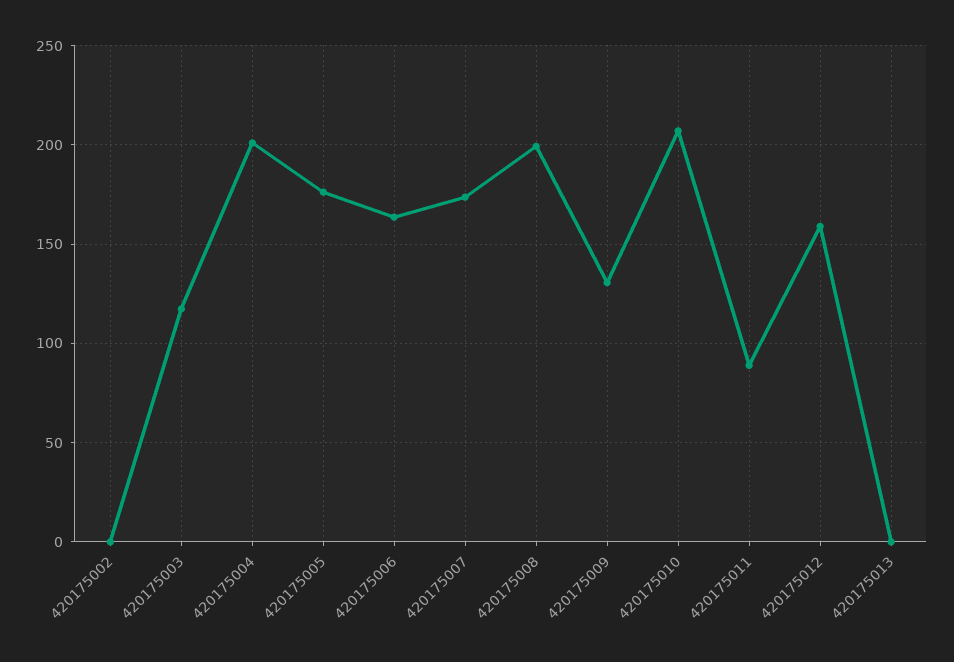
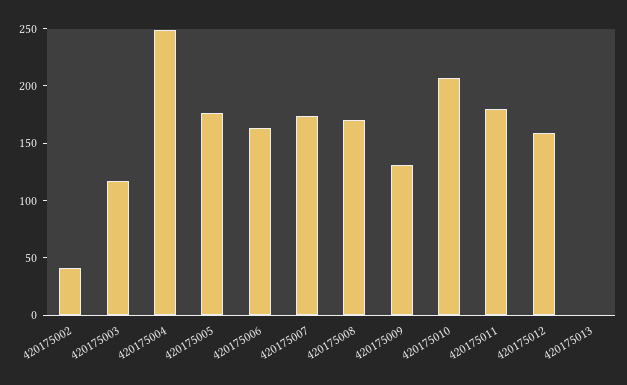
420175002: 0 -> 40
420175004: 200 -> 250
420175008: 200 -> 170
420175011: 90 -> 180

